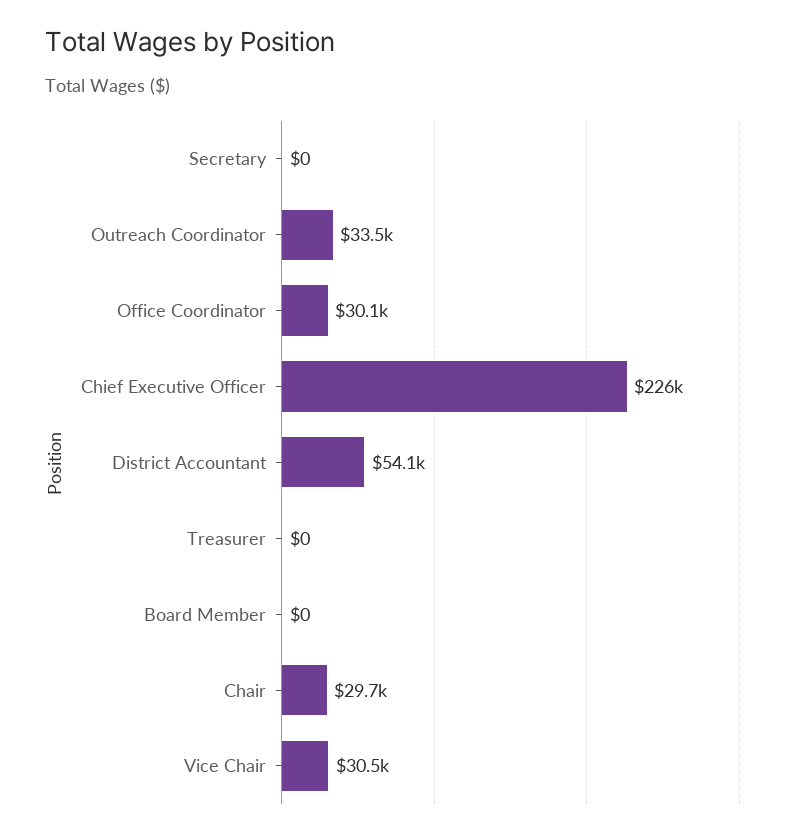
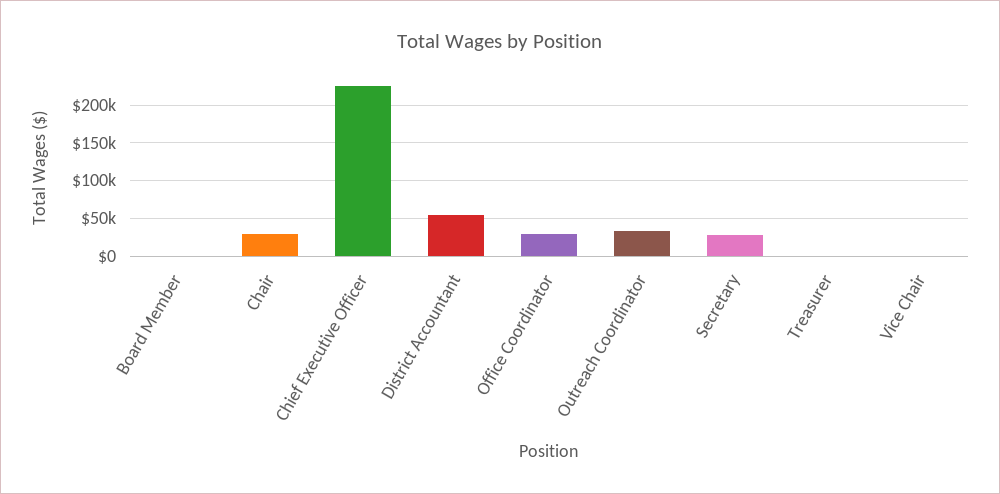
Secretary: 0 -> 30000
Vice Chair: 30500 -> 0

